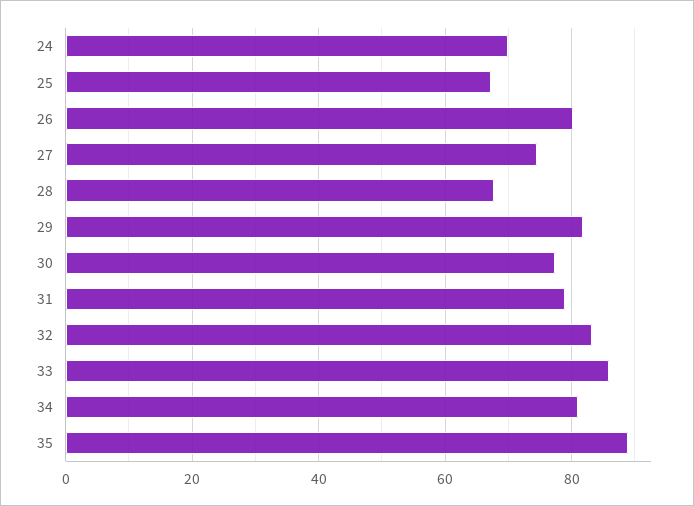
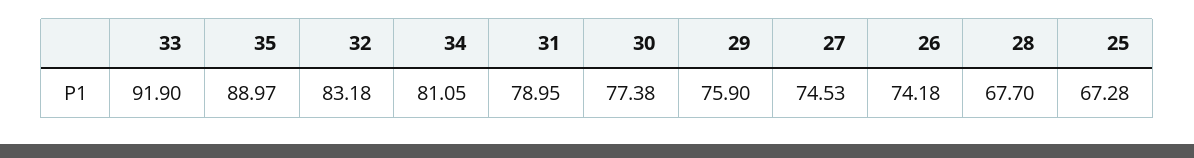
24: 70 -> none
26: 80 -> 74.18
29: 82 -> 75.9
33: 86 -> 91.9

